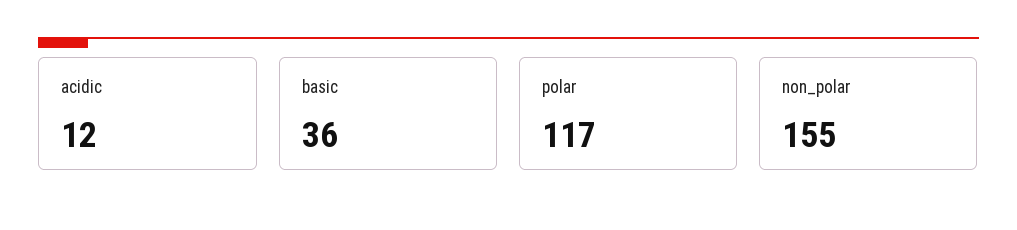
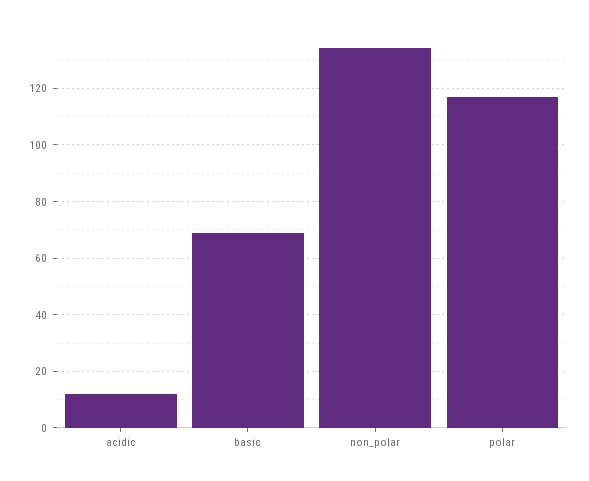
basic: 36 -> 70
non_polar: 155 -> 135

